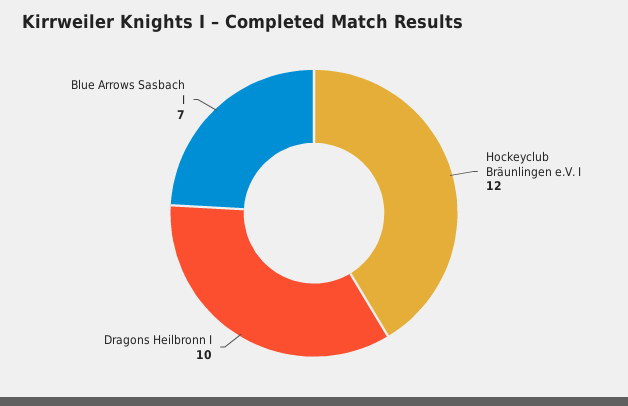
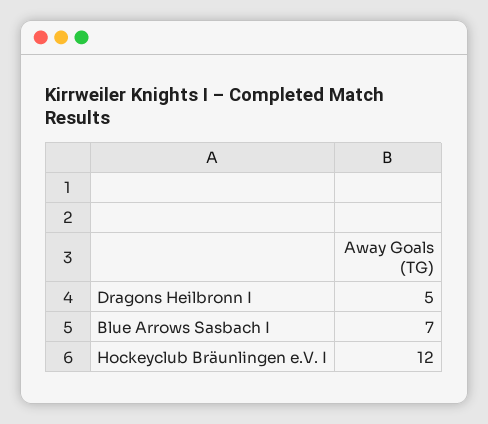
Dragons Heilbronn I: 10 -> 5

